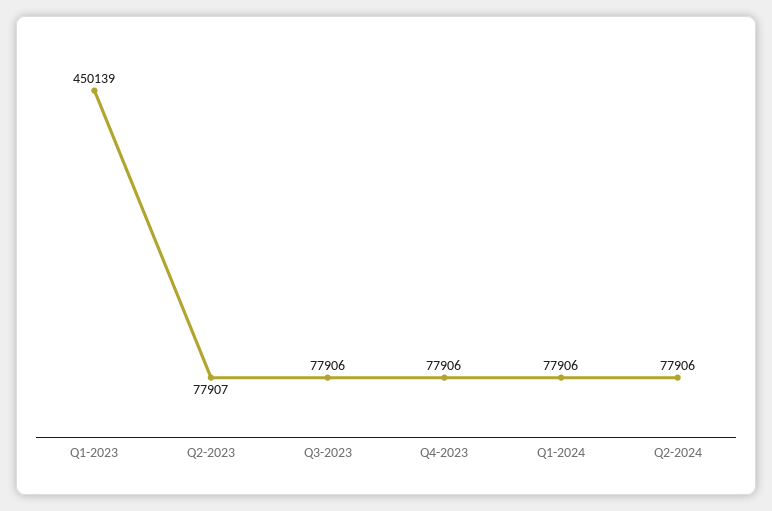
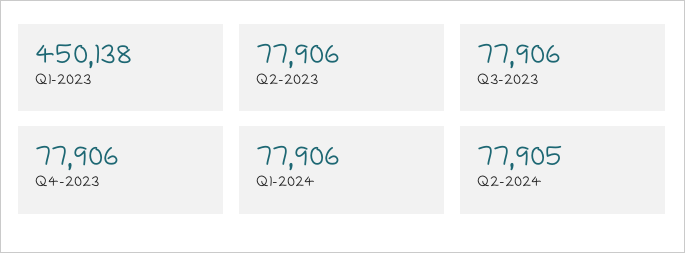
Q1-2023: 450139 -> 450138
Q2-2023: 77907 -> 77906
Q2-2024: 77906 -> 77905

